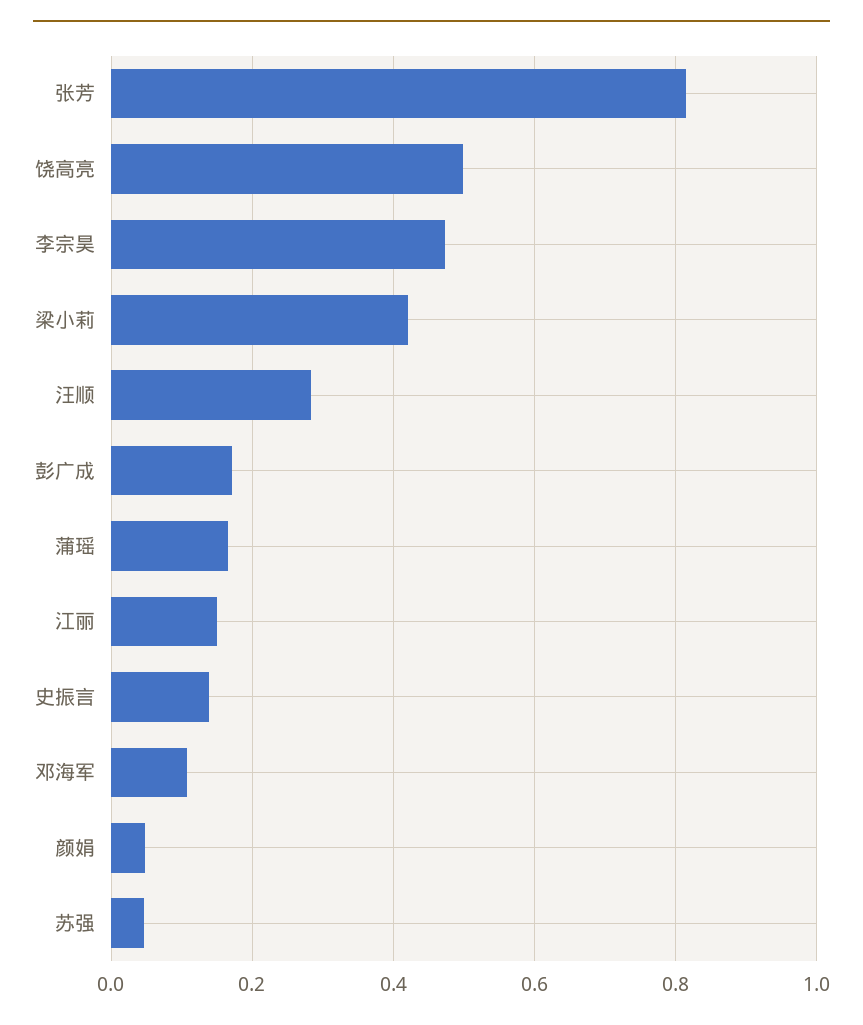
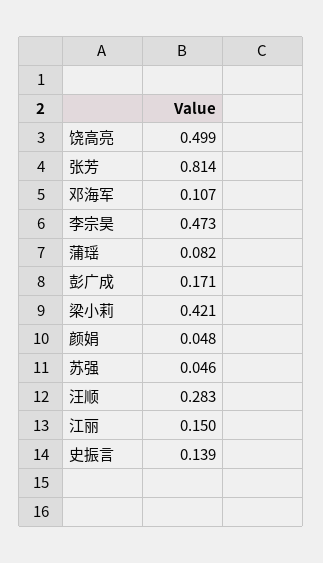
蒲瑶: 0.16 -> 0.082

